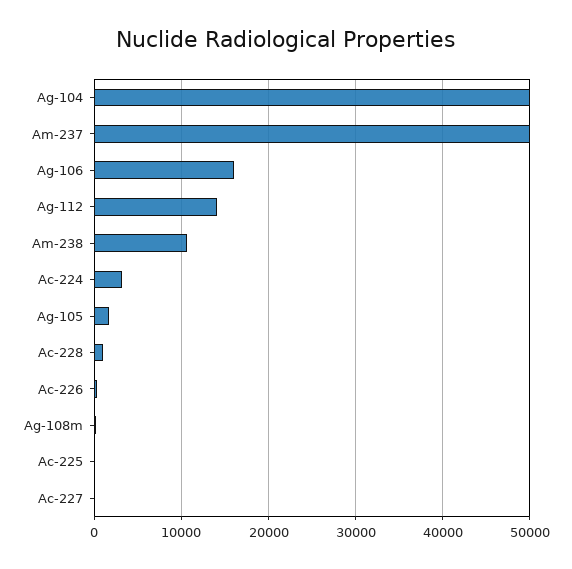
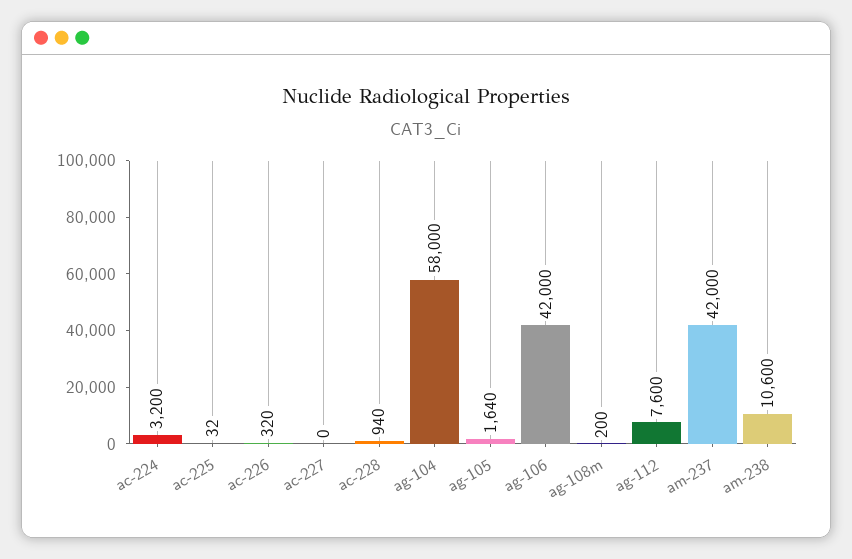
Ag-104: 50000 -> 58000
Am-237: 50000 -> 42000
Ag-106: 16000 -> 42000
Ag-112: 14000 -> 7600

